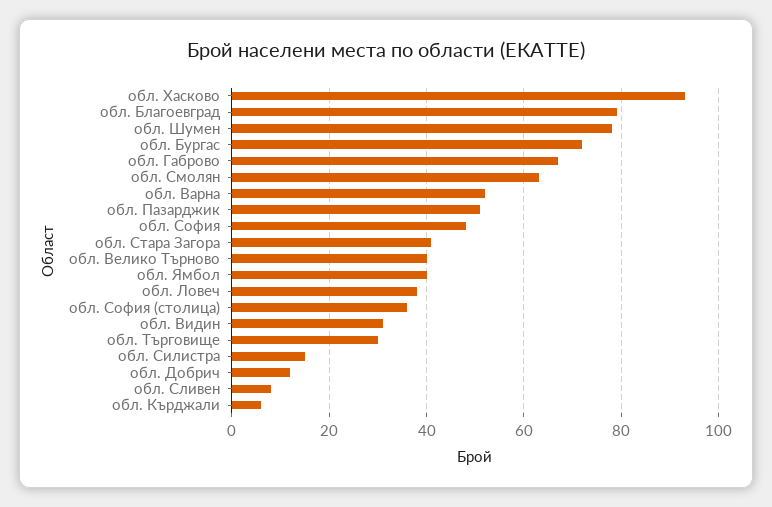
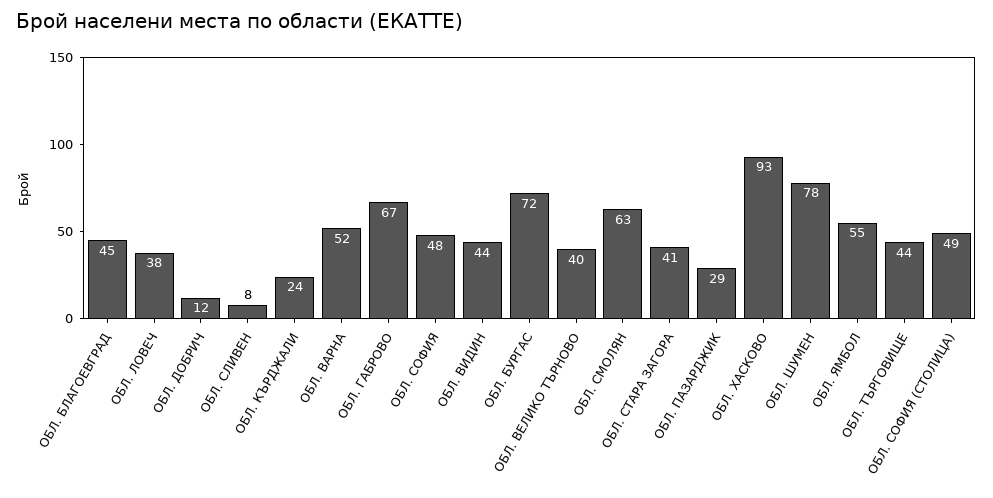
обл. Благоевград: 80 -> 45
обл. Пазарджик: 50 -> 29
обл. Ямбол: 40 -> 55
обл. София (столица): 35 -> 49
обл. Видин: 30 -> 44
обл. Търговище: 30 -> 44
обл. Силистра: 15 -> none
обл. Кърджали: 5 -> 24

